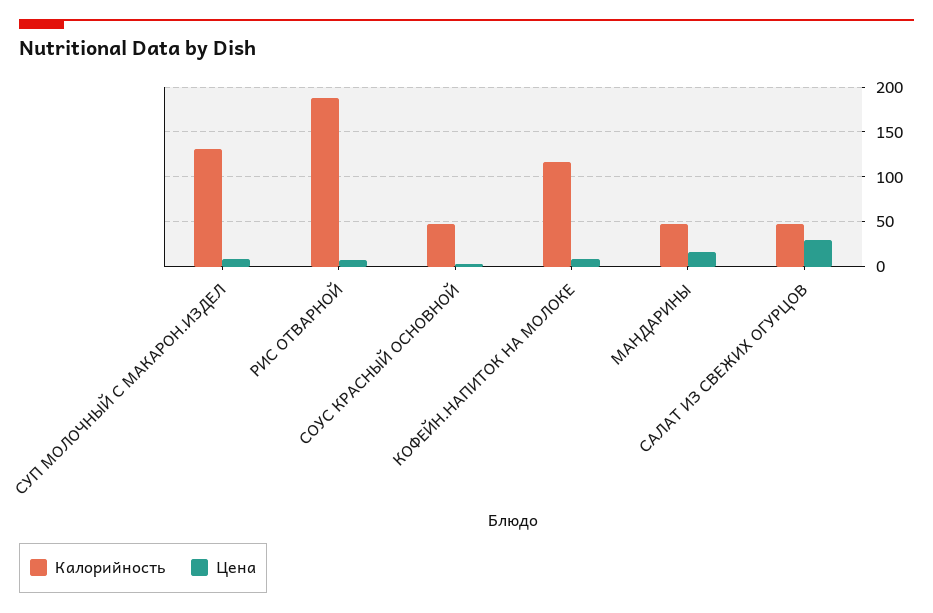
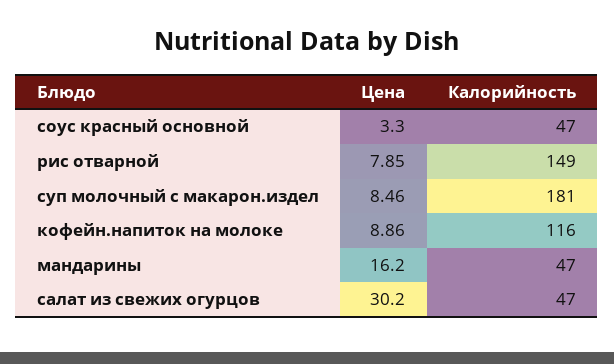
Калорийность, СУП МОЛОЧНЫЙ С МАКАРОН.ИЗДЕЛ: 130 -> 181
Калорийность, РИС ОТВАРНОЙ: 190 -> 149

